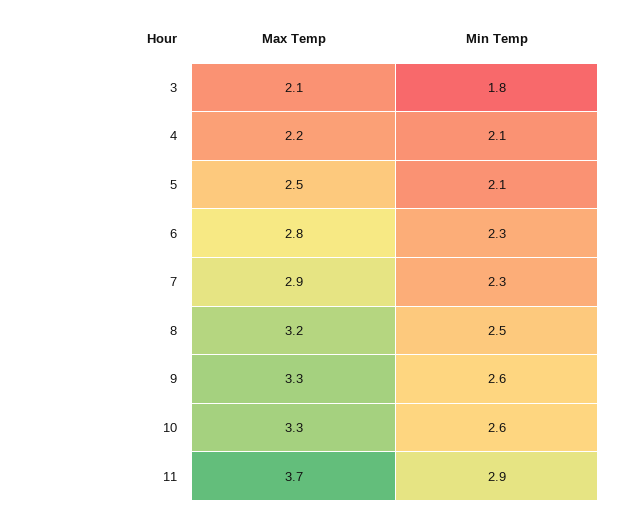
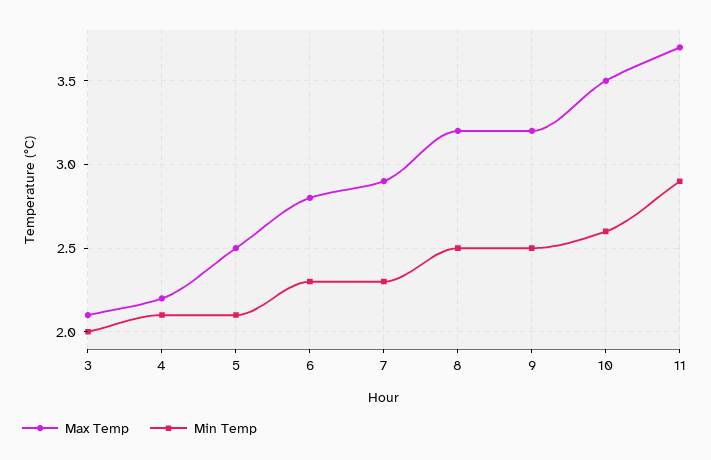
Min Temp, 3: 1.8 -> 2
Max Temp, 9: 3.3 -> 3.2
Min Temp, 9: 2.6 -> 2.5
Max Temp, 10: 3.3 -> 3.5

